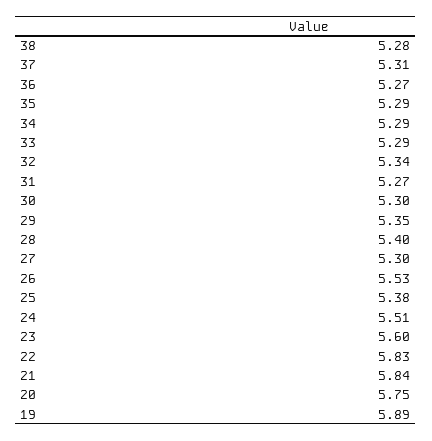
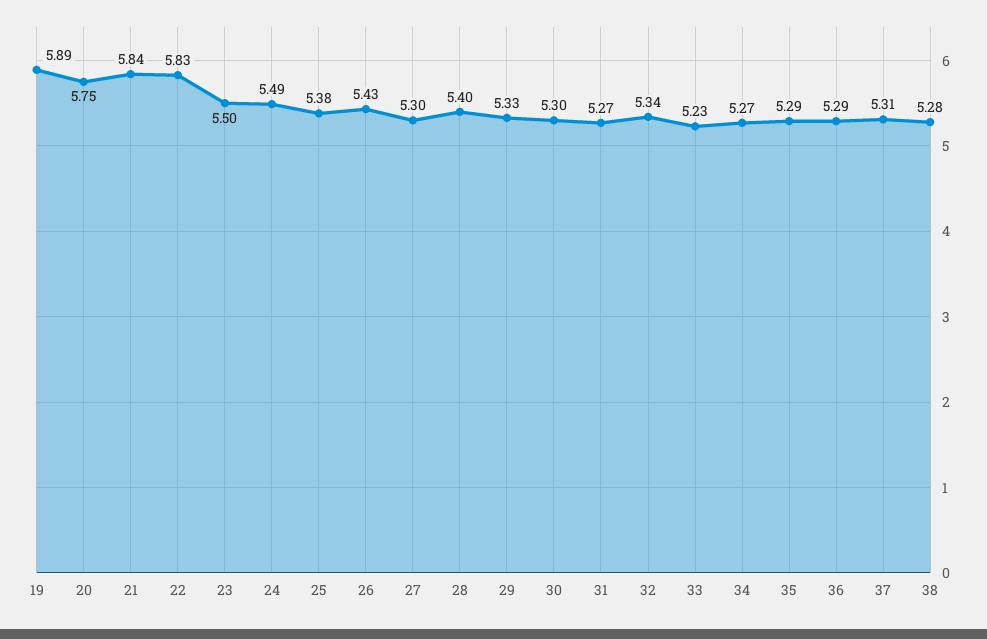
36: 5.27 -> 5.29
34: 5.29 -> 5.27
33: 5.29 -> 5.23
29: 5.35 -> 5.33
26: 5.53 -> 5.43
24: 5.51 -> 5.49
23: 5.6 -> 5.5

